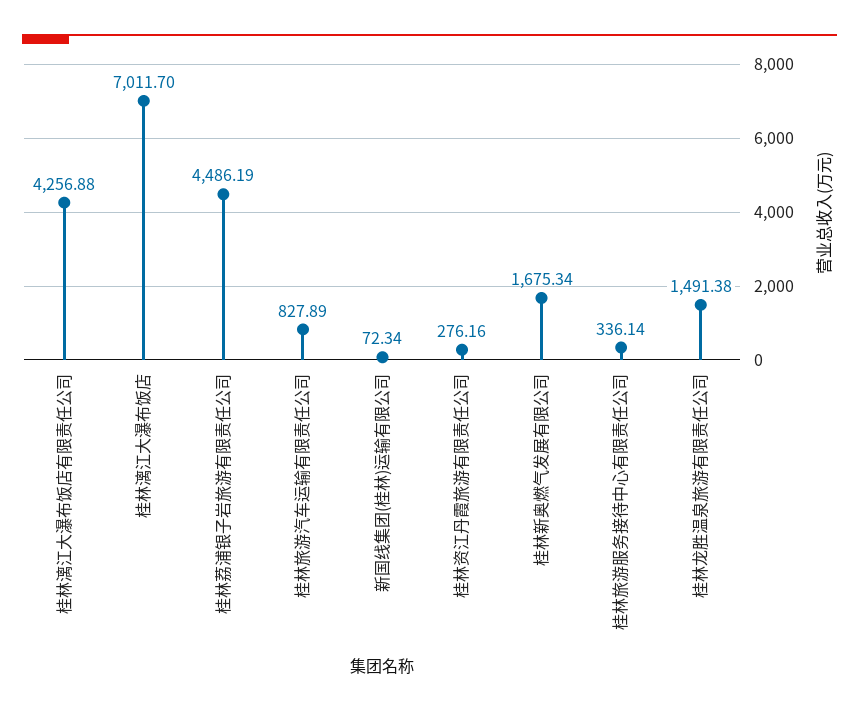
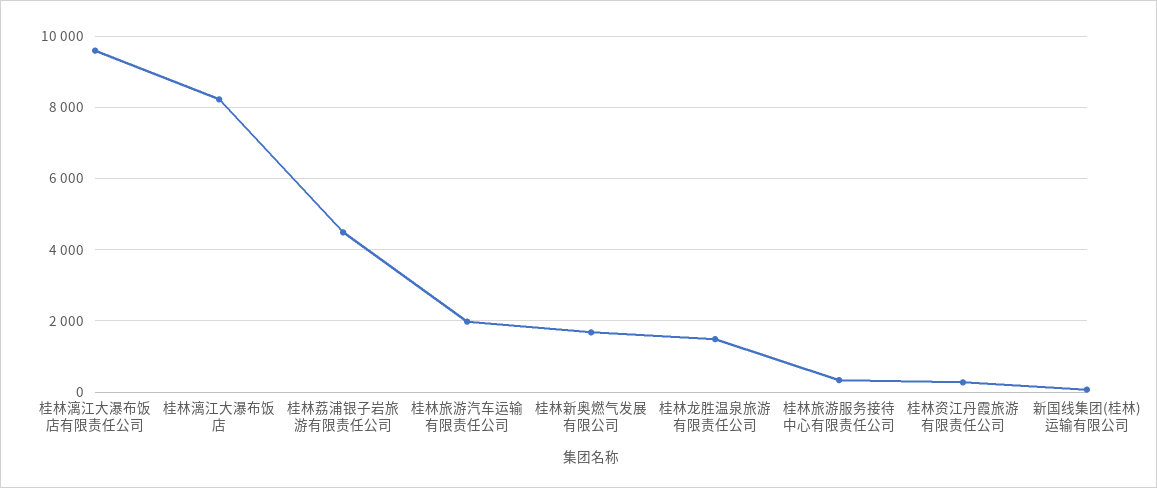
桂林漓江大瀑布饭店有限责任公司: 4256.88 -> 9600
桂林漓江大瀑布饭店: 7011.7 -> 8200
桂林旅游汽车运输有限责任公司: 827.89 -> 2000

